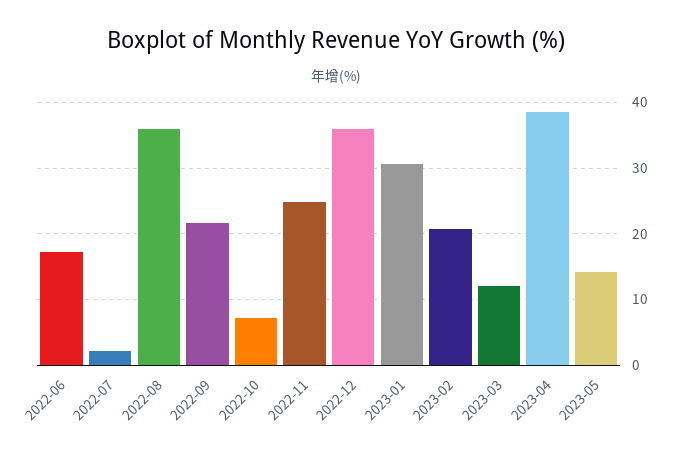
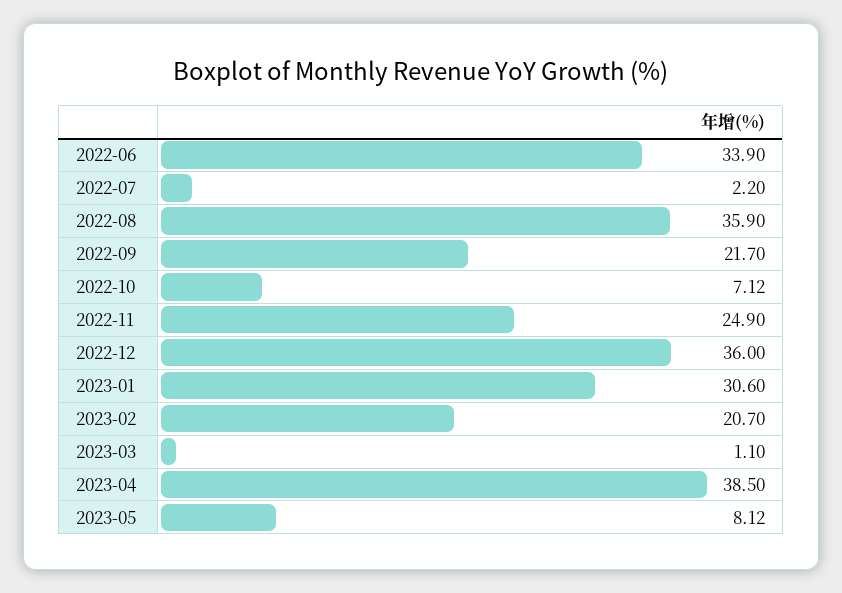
2022-06: 17 -> 33.9
2023-03: 12 -> 1.1
2023-05: 14 -> 8.12

